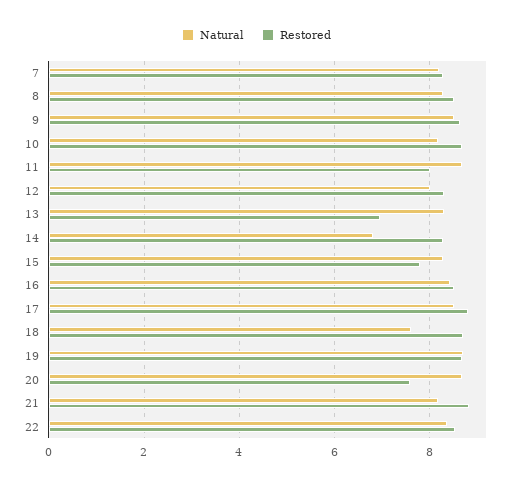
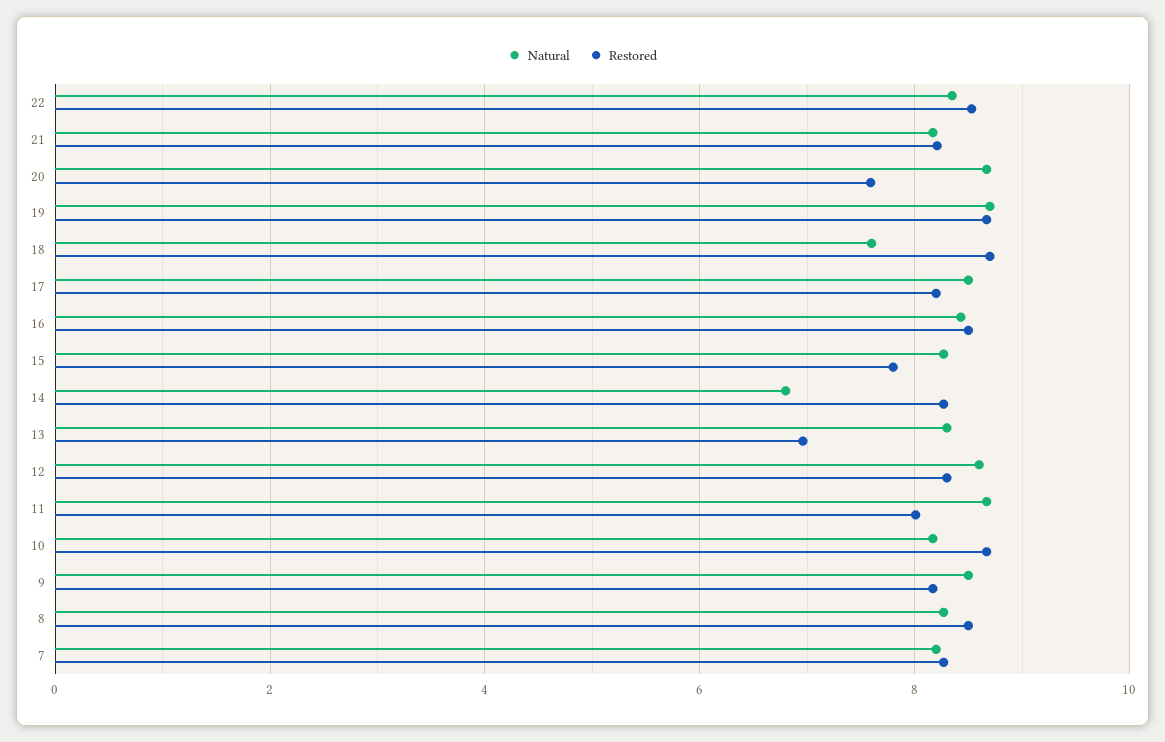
Restored, 9: 8.6 -> 8.2
Natural, 12: 8 -> 8.6
Restored, 17: 8.8 -> 8.2
Restored, 21: 8.8 -> 8.2

